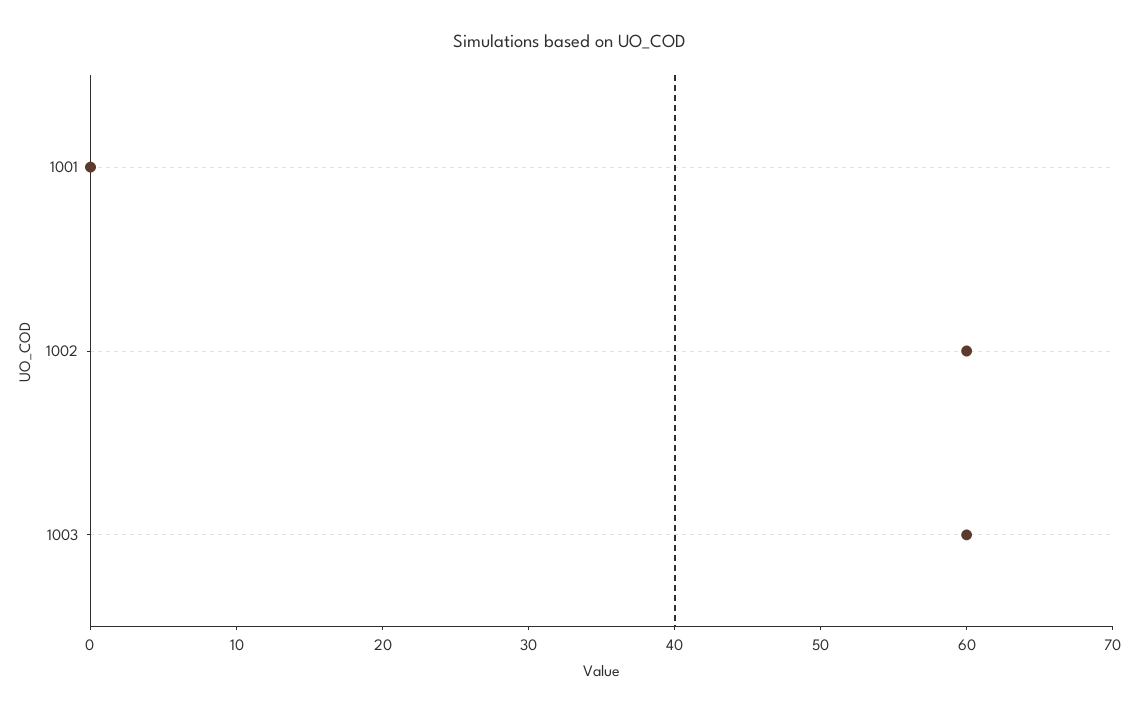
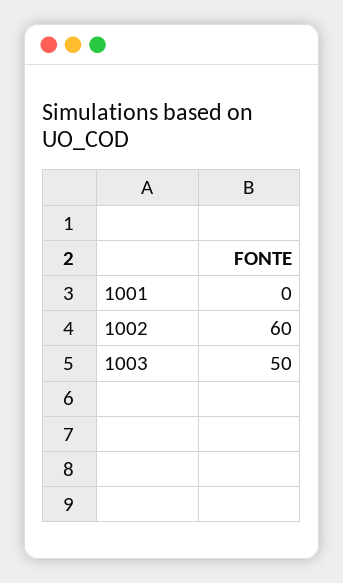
1003: 60 -> 50

